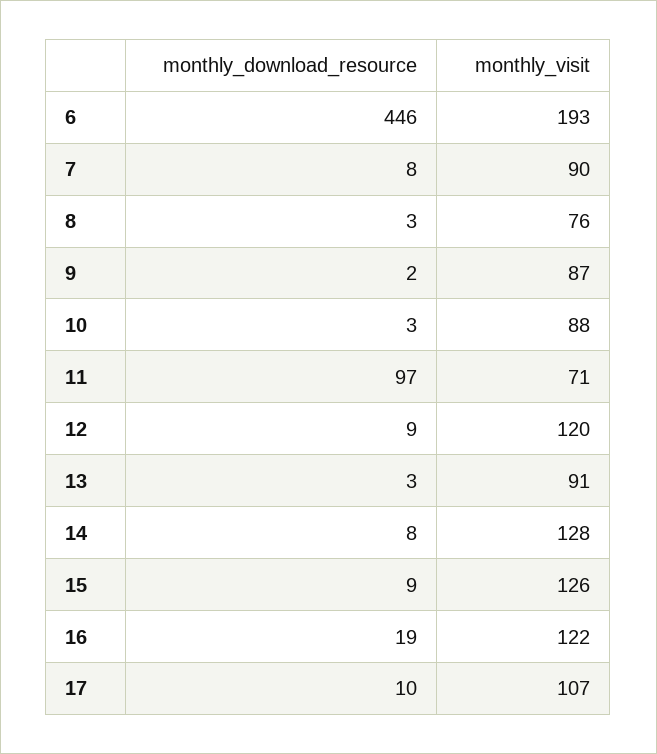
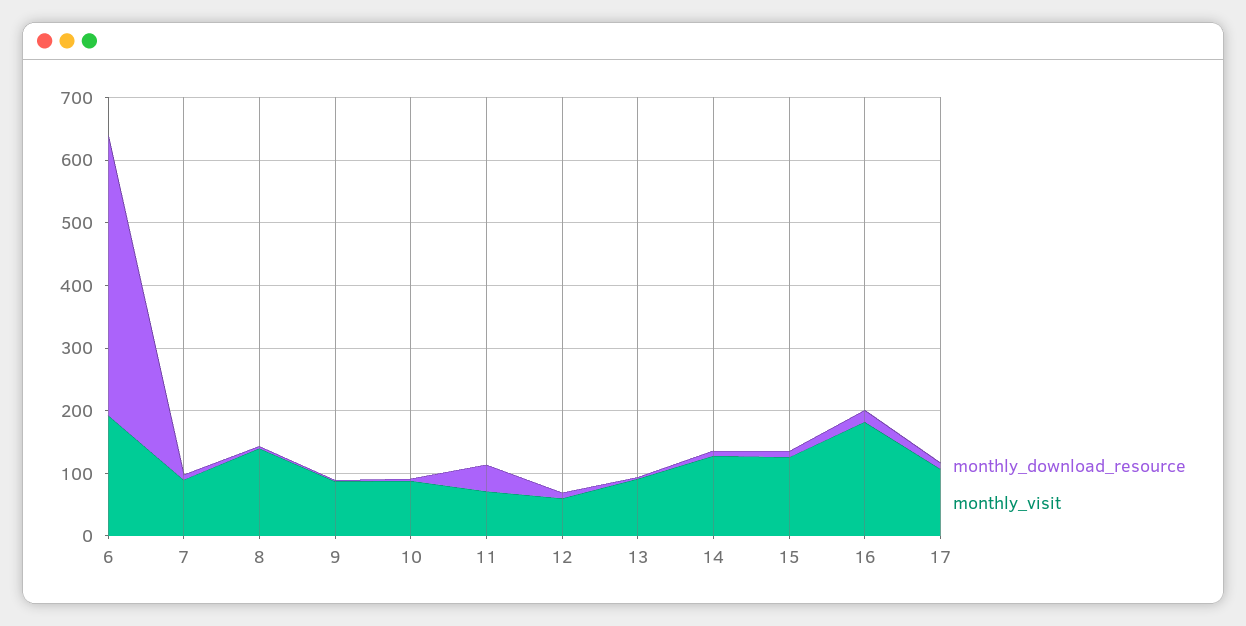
monthly_visit, 8: 76 -> 140
monthly_download_resource, 11: 97 -> 40
monthly_visit, 12: 120 -> 60
monthly_visit, 16: 122 -> 180

